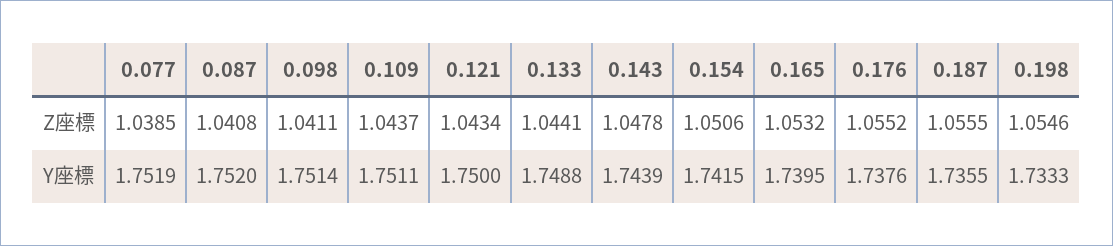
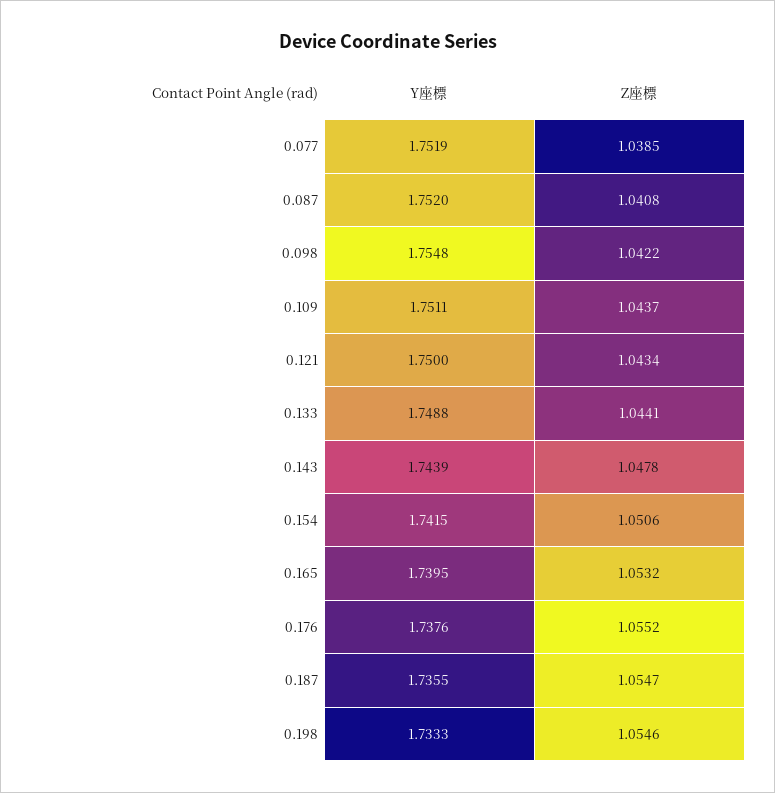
0.098, Z座標: 1.0411 -> 1.0422
0.187, Z座標: 1.0555 -> 1.0547
0.098, Y座標: 1.7514 -> 1.7548

